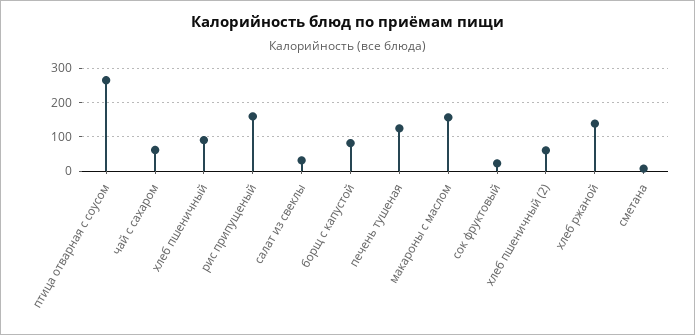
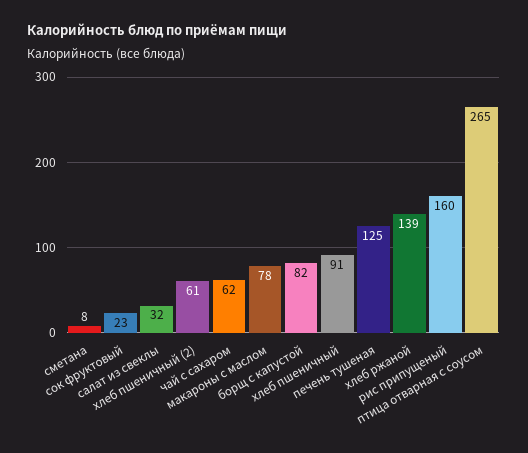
макароны с маслом: 160 -> 78

